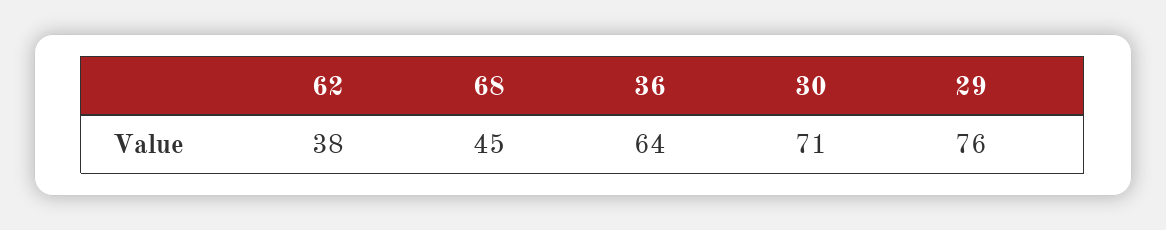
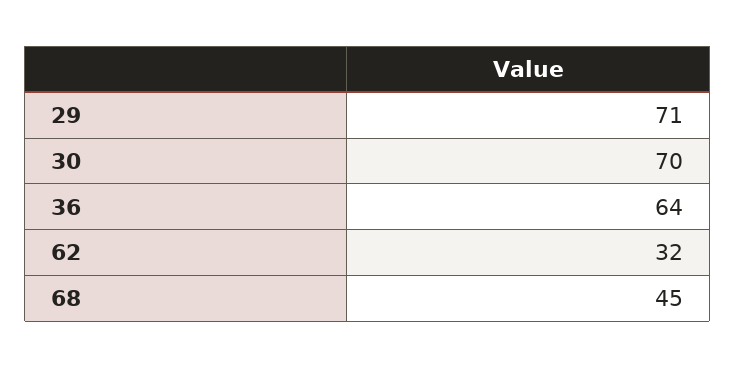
62: 38 -> 32
30: 71 -> 70
29: 76 -> 71

